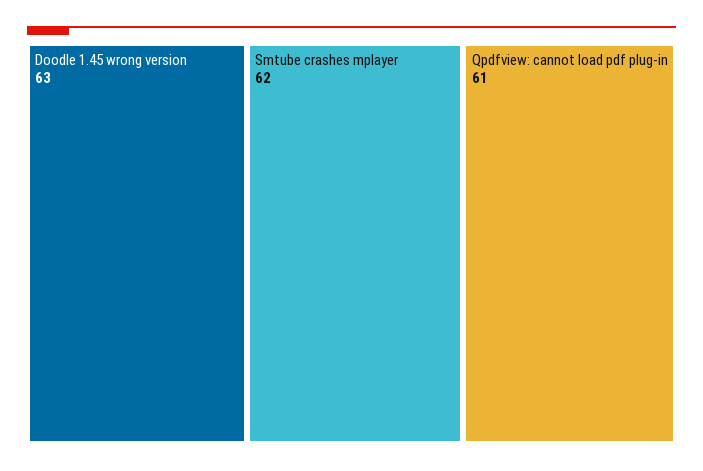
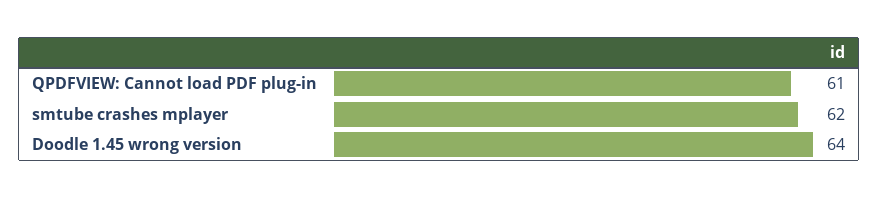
Doodle 1.45 wrong version: 63 -> 64

